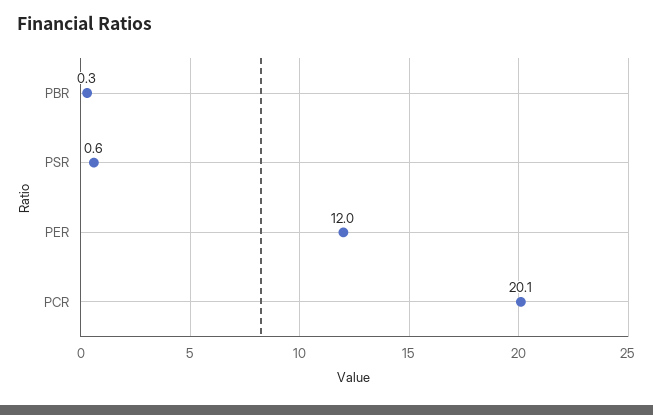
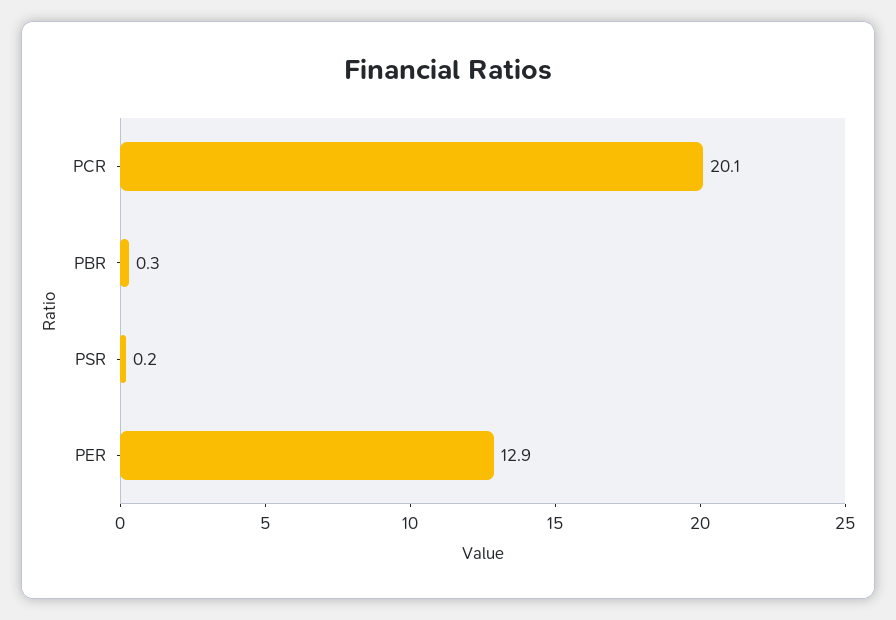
PSR: 0.6 -> 0.2
PER: 12 -> 12.9

